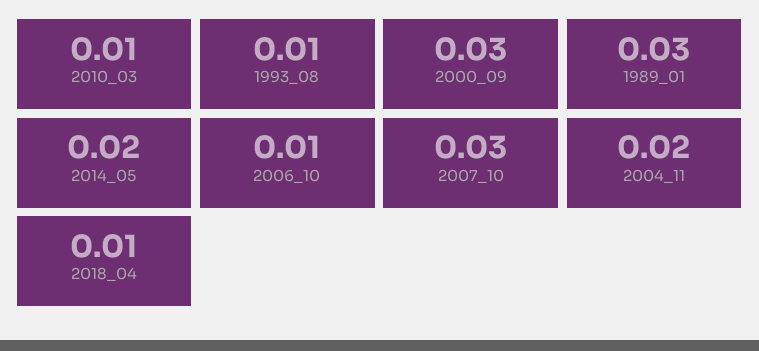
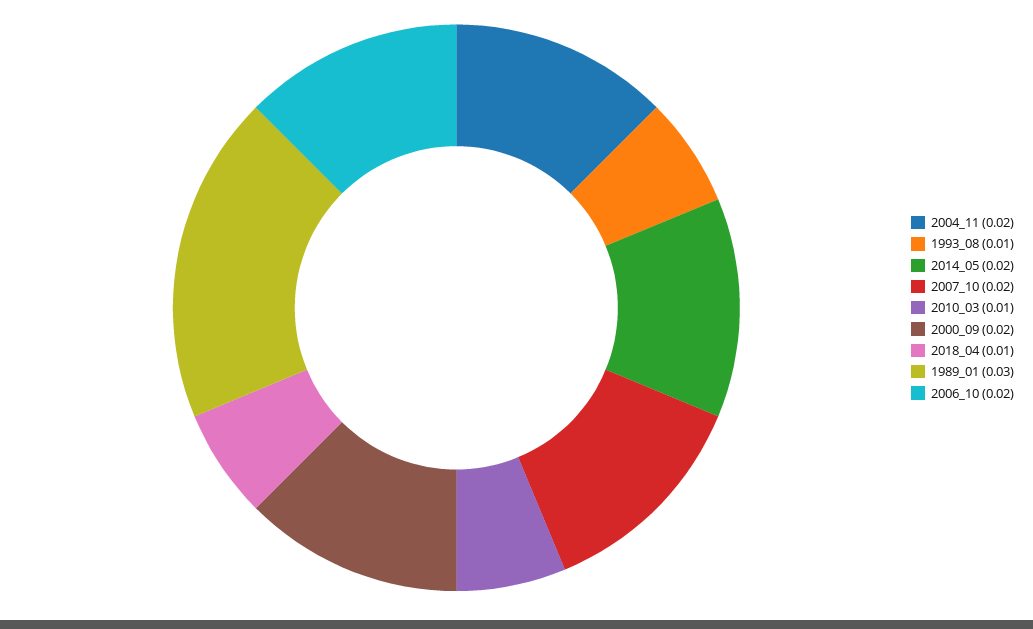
2000_09: 0.03 -> 0.02
2006_10: 0.01 -> 0.02
2007_10: 0.03 -> 0.02

